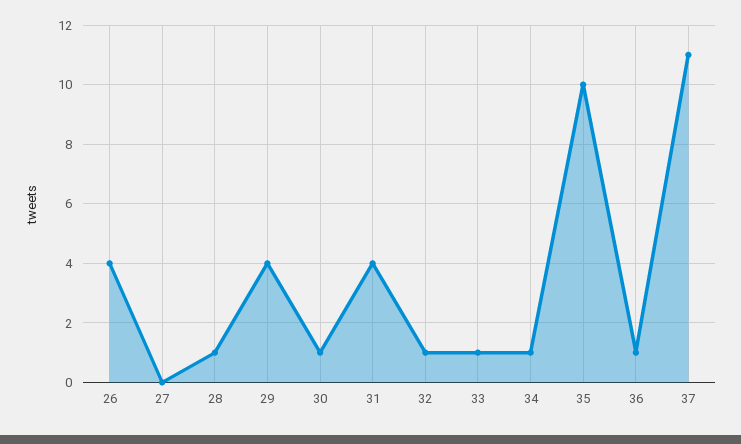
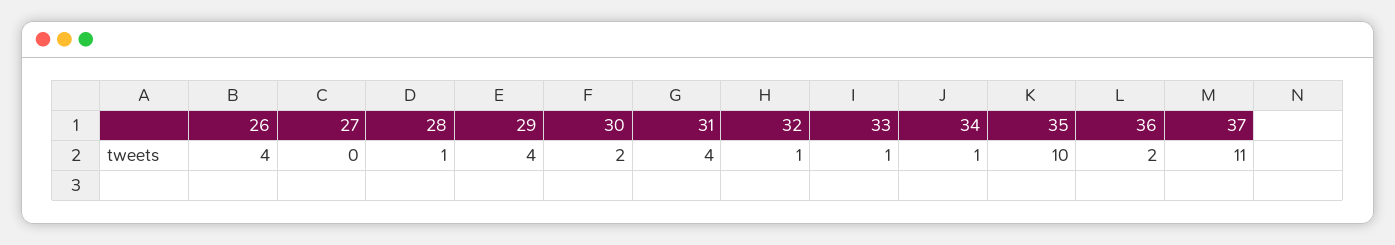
30: 1 -> 2
36: 1 -> 2

